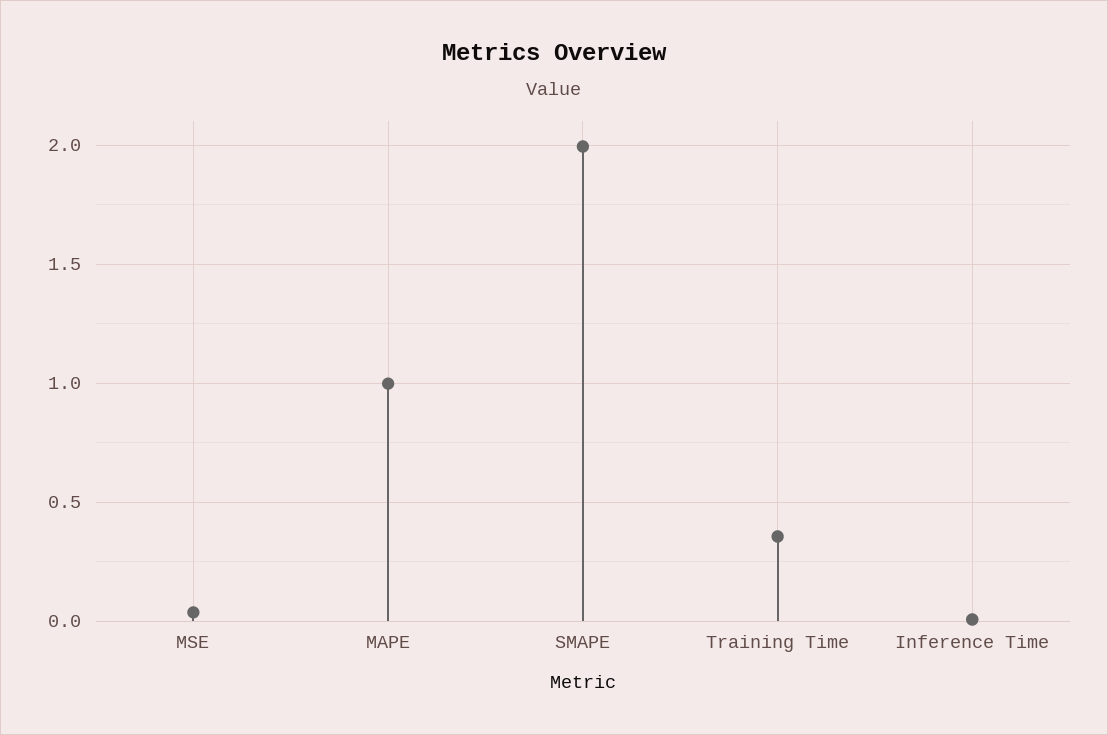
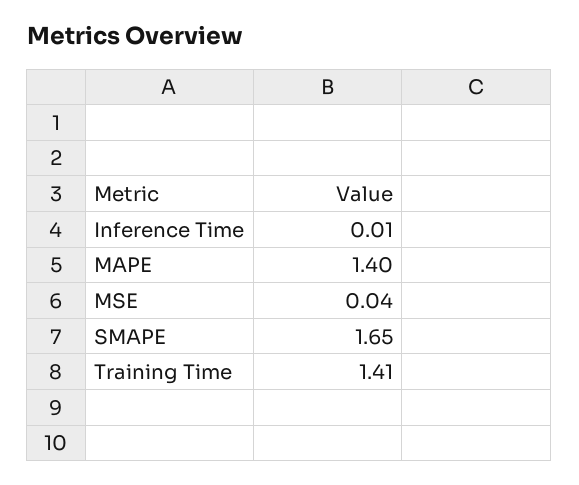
MAPE: 1 -> 1.4
SMAPE: 2 -> 1.65
Training Time: 0.35 -> 1.41

